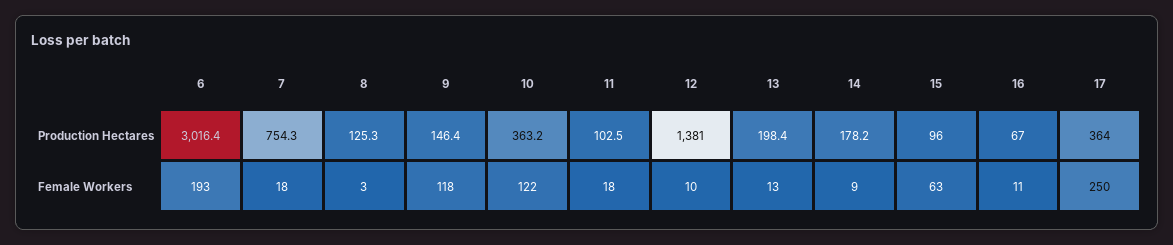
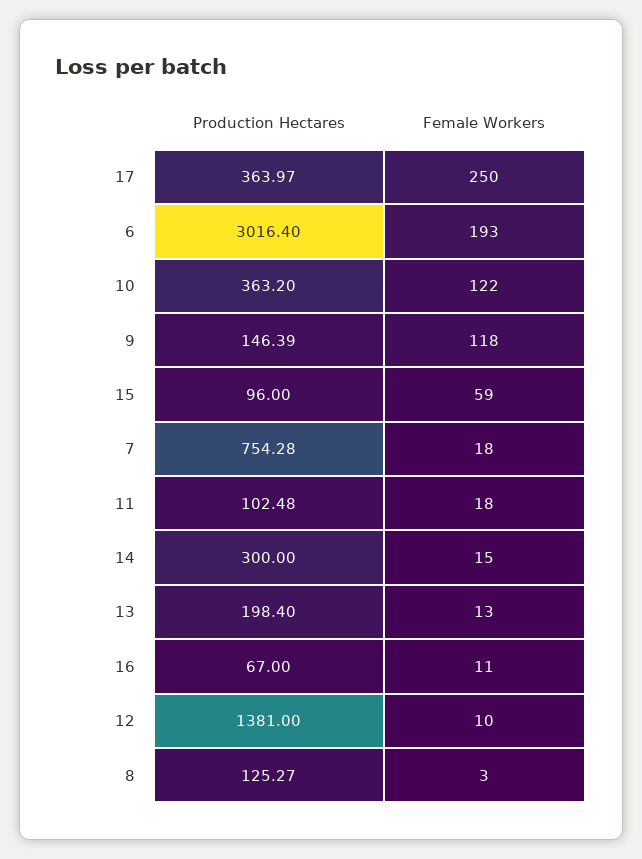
14, Production Hectares: 178.2 -> 300
14, Female Workers: 9 -> 15
15, Female Workers: 63 -> 59

